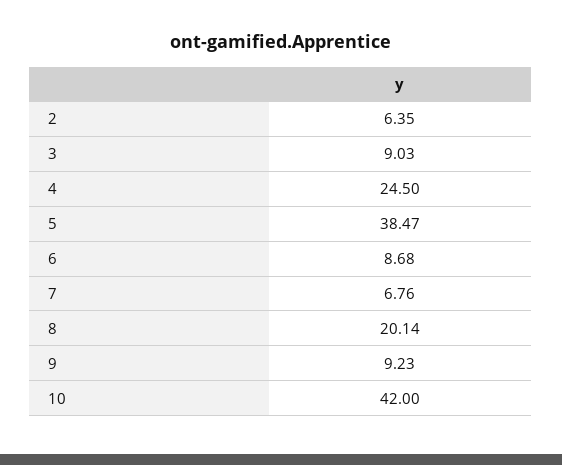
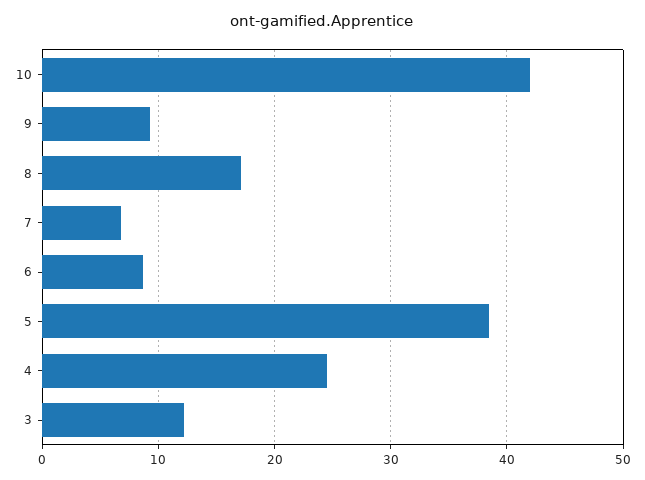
2: 6.35 -> none
3: 9.03 -> 12
8: 20.14 -> 17

